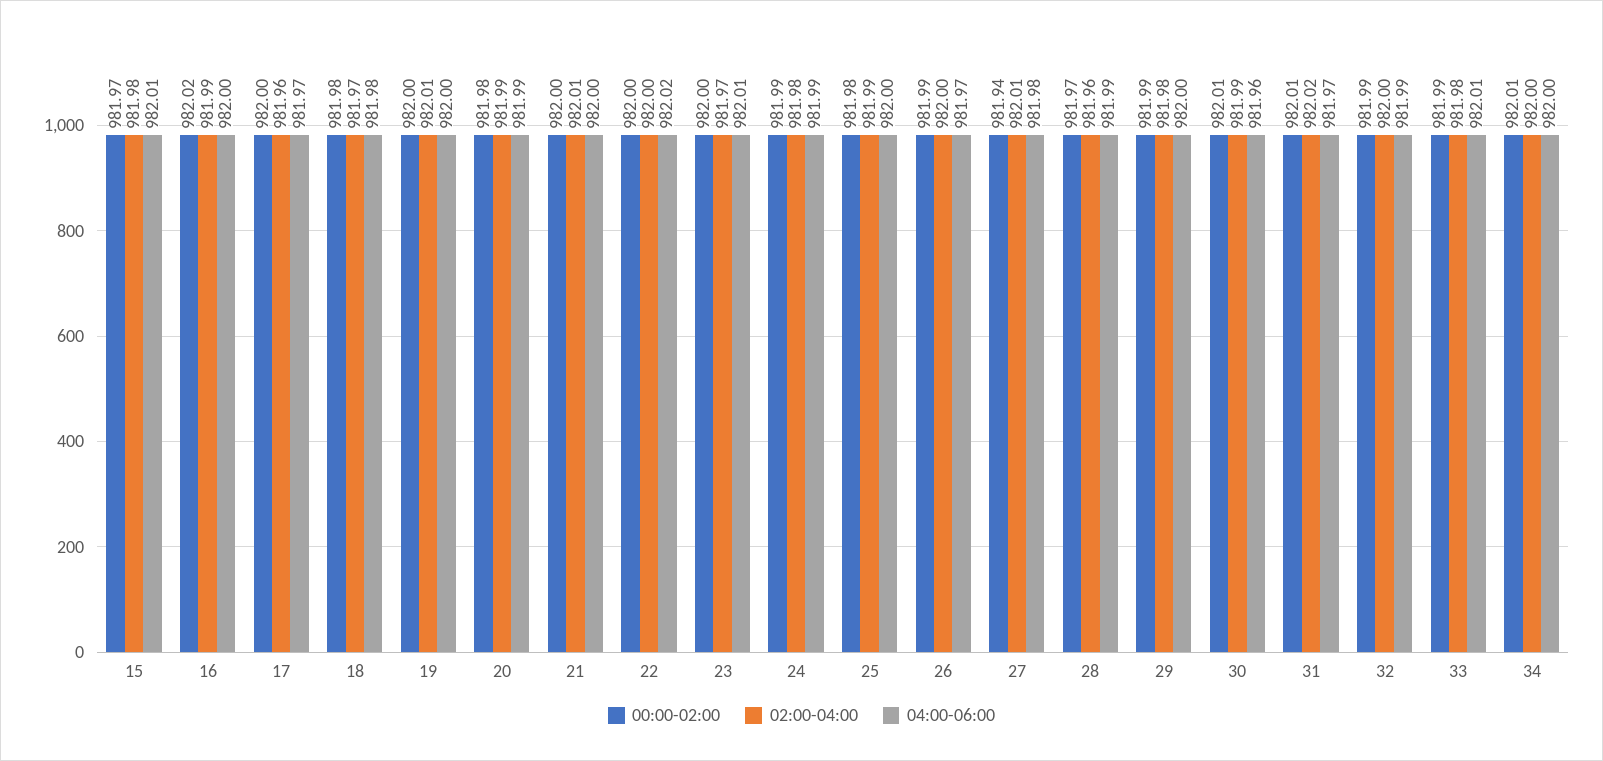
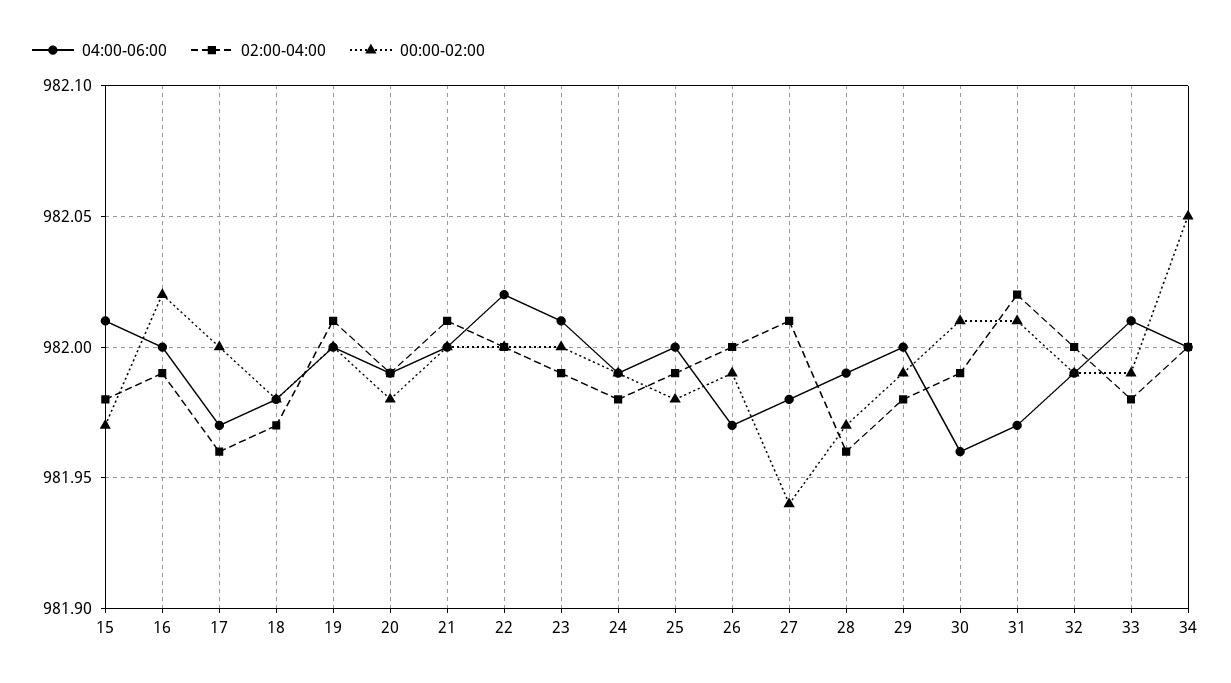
02:00-04:00, 23: 981.97 -> 981.99
00:00-02:00, 34: 982.01 -> 982.05

